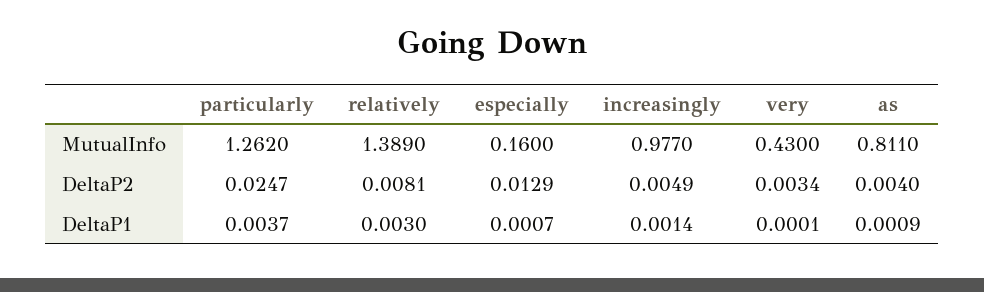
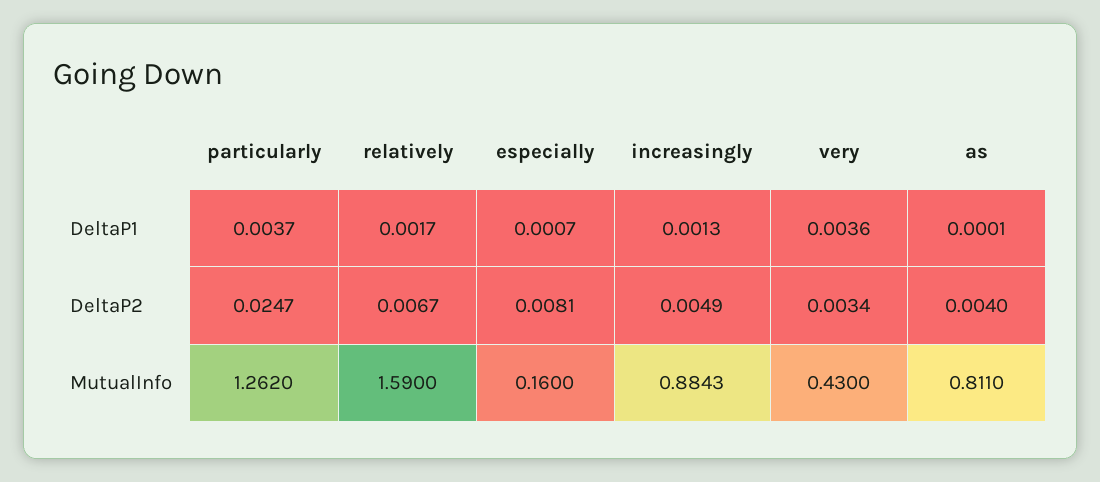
relatively, MutualInfo: 1.389 -> 1.59
increasingly, MutualInfo: 0.977 -> 0.8843
relatively, DeltaP2: 0.0081 -> 0.0067
especially, DeltaP2: 0.0129 -> 0.0081
relatively, DeltaP1: 0.003 -> 0.0017
increasingly, DeltaP1: 0.0014 -> 0.0013
very, DeltaP1: 0.0001 -> 0.0036
as, DeltaP1: 0.0009 -> 0.0001

